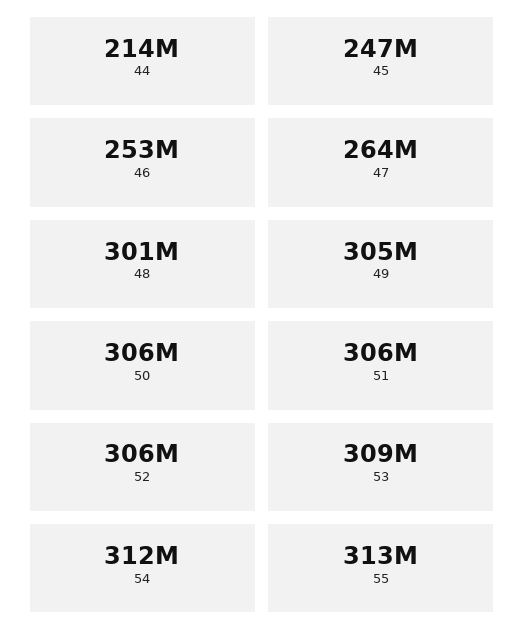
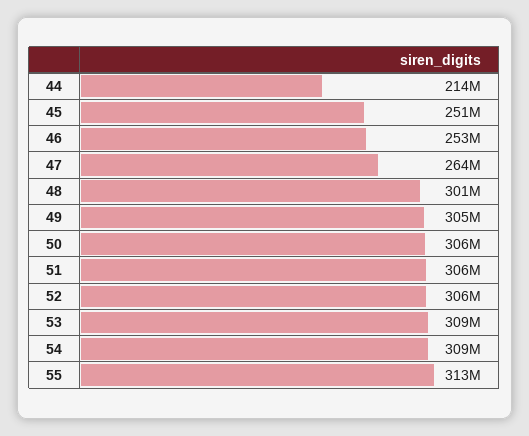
45: 247000000 -> 251000000
54: 312000000 -> 309000000

